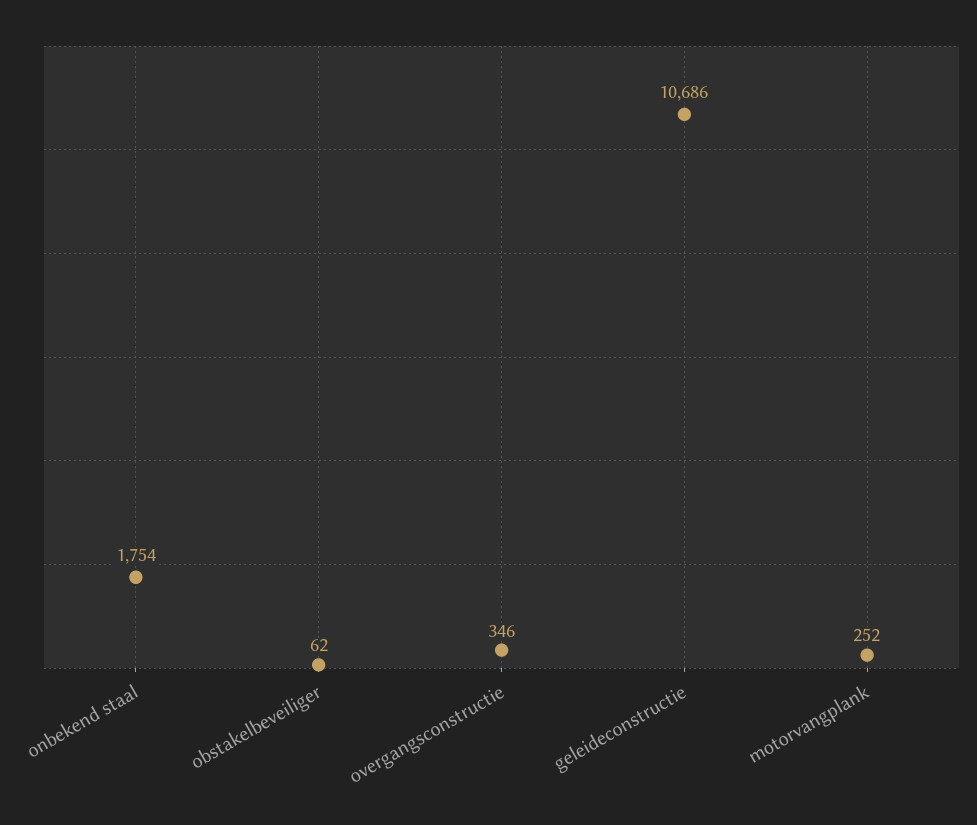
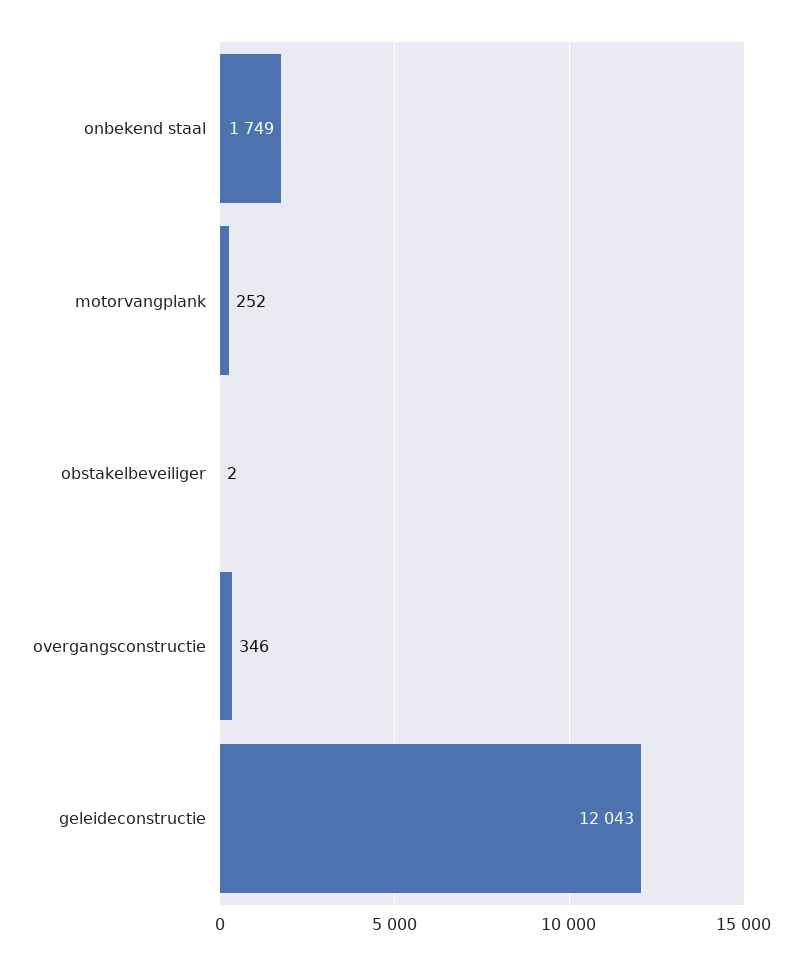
onbekend staal: 1754 -> 1749
obstakelbeveiliger: 62 -> 2
geleideconstructie: 10686 -> 12043

